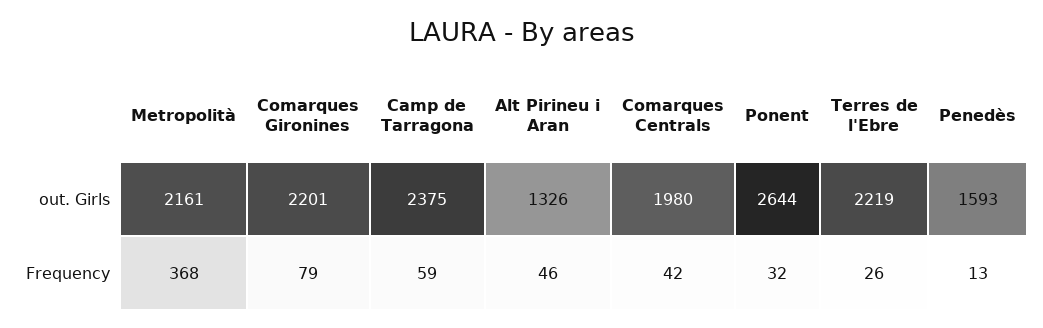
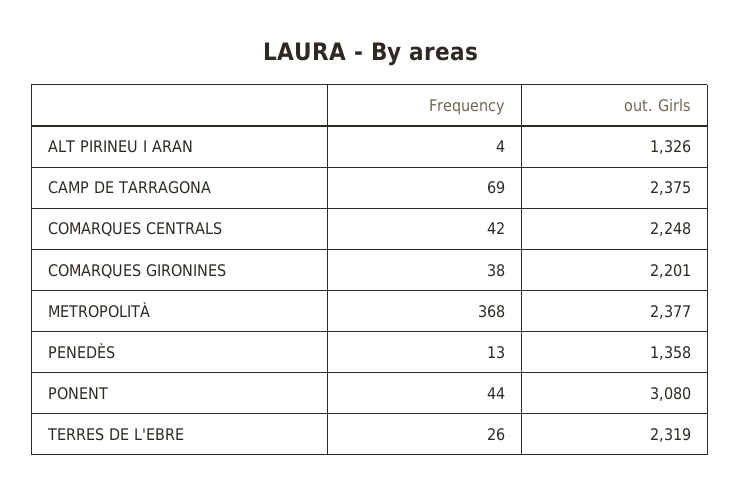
Metropolità, out. Girls: 2161 -> 2377
Comarques Centrals, out. Girls: 1980 -> 2248
Ponent, out. Girls: 2644 -> 3080
Terres de l'Ebre, out. Girls: 2219 -> 2319
Penedès, out. Girls: 1593 -> 1358
Comarques Gironines, Frequency: 79 -> 38
Camp de Tarragona, Frequency: 59 -> 69
Alt Pirineu i Aran, Frequency: 46 -> 4
Ponent, Frequency: 32 -> 44

